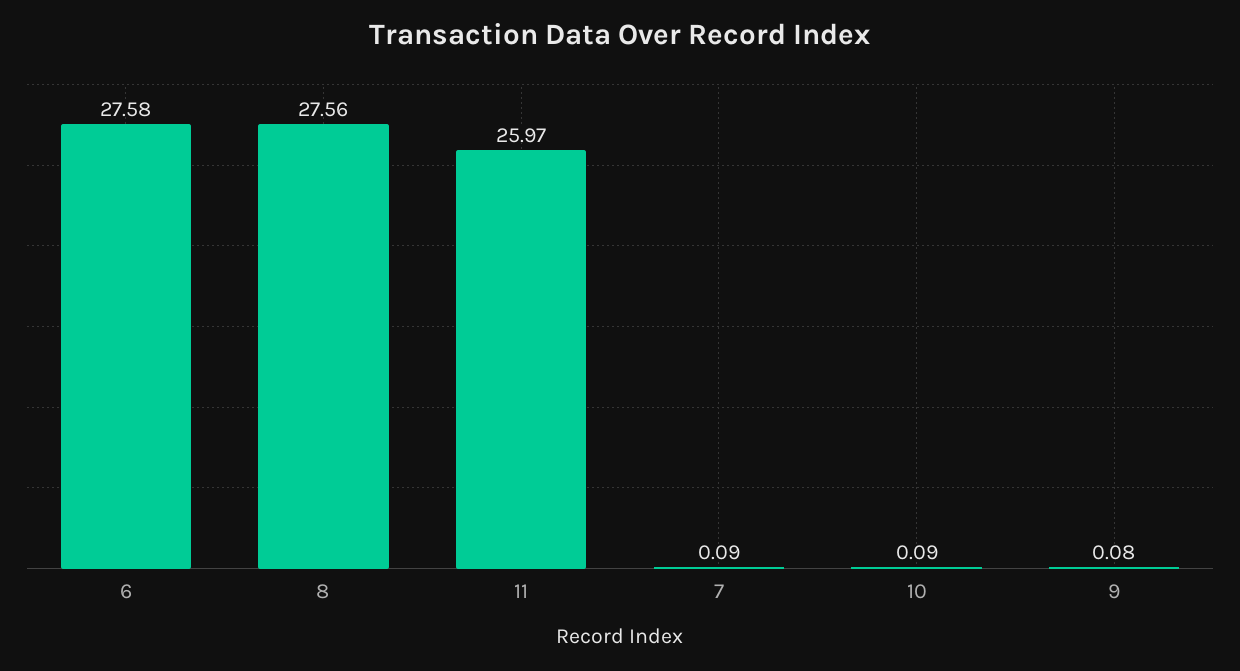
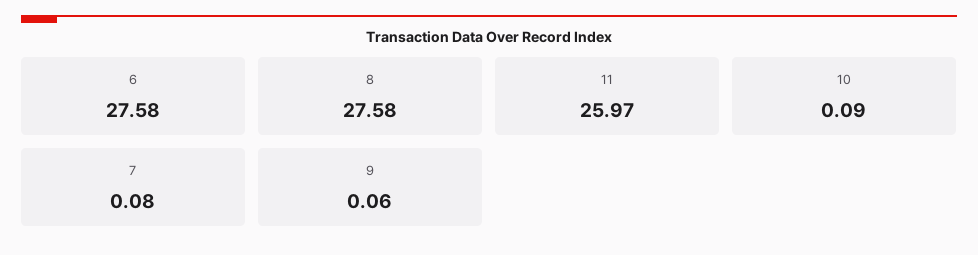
8: 27.56 -> 27.58
7: 0.09 -> 0.08
9: 0.08 -> 0.06

